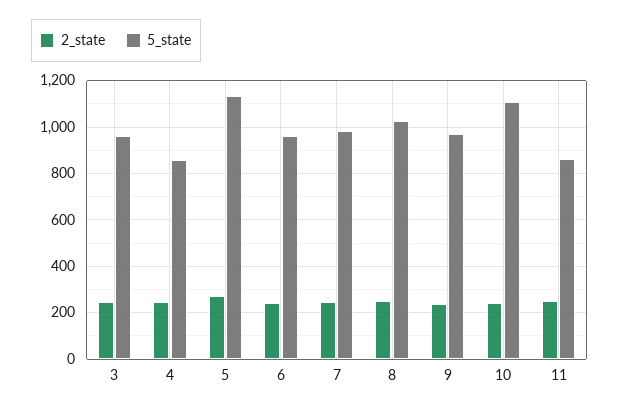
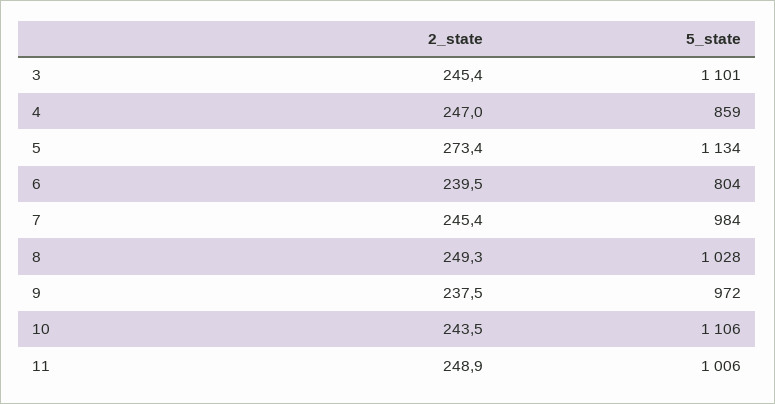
5_state, 3: 950 -> 1101
5_state, 6: 950 -> 804
5_state, 11: 850 -> 1006

